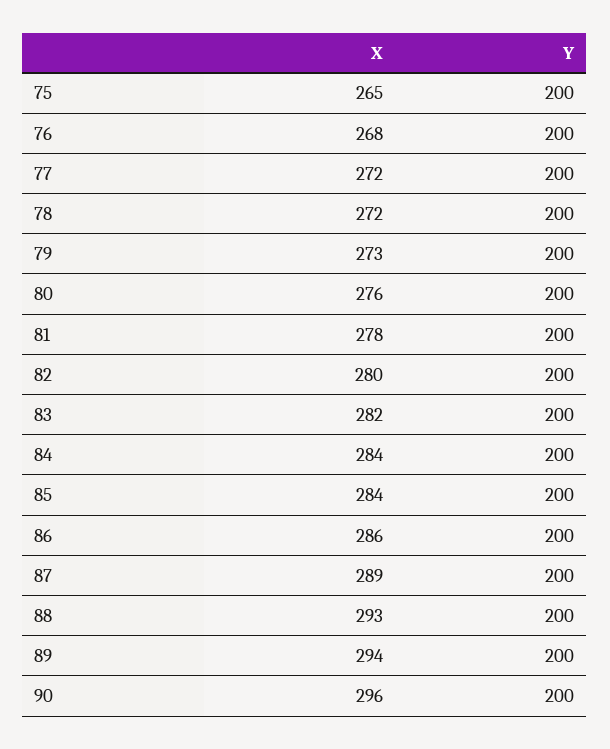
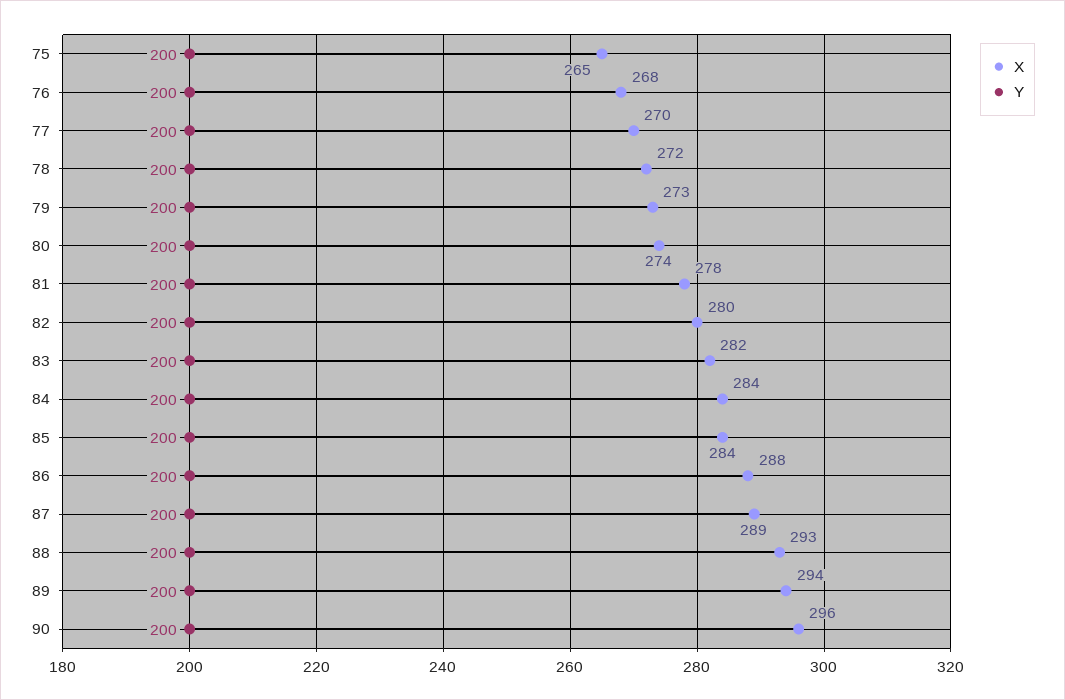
X, 77: 272 -> 270
X, 80: 276 -> 274
X, 86: 286 -> 288

